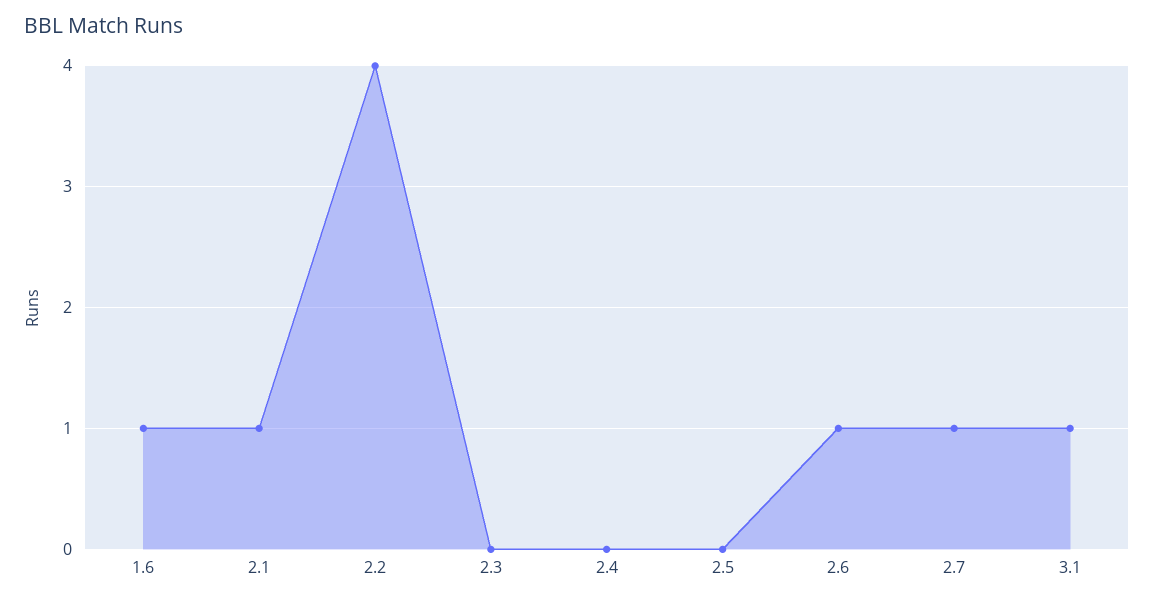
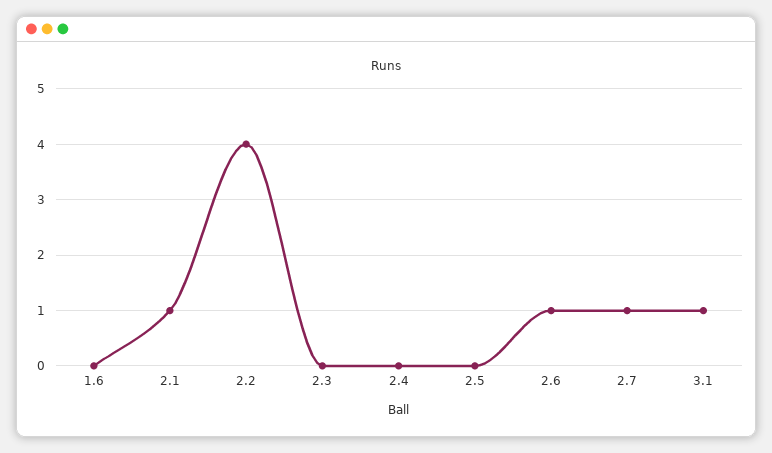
1.6: 1 -> 0

